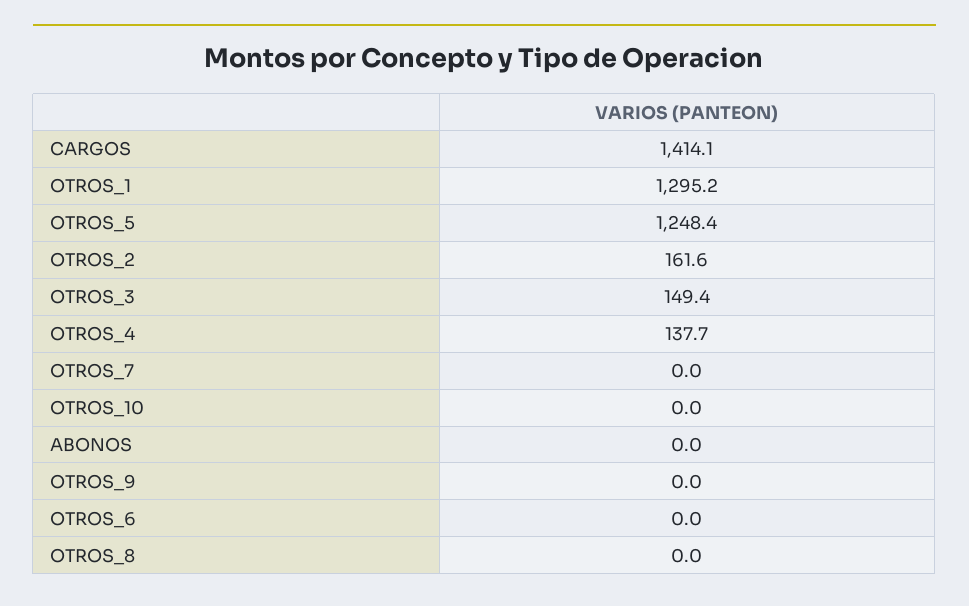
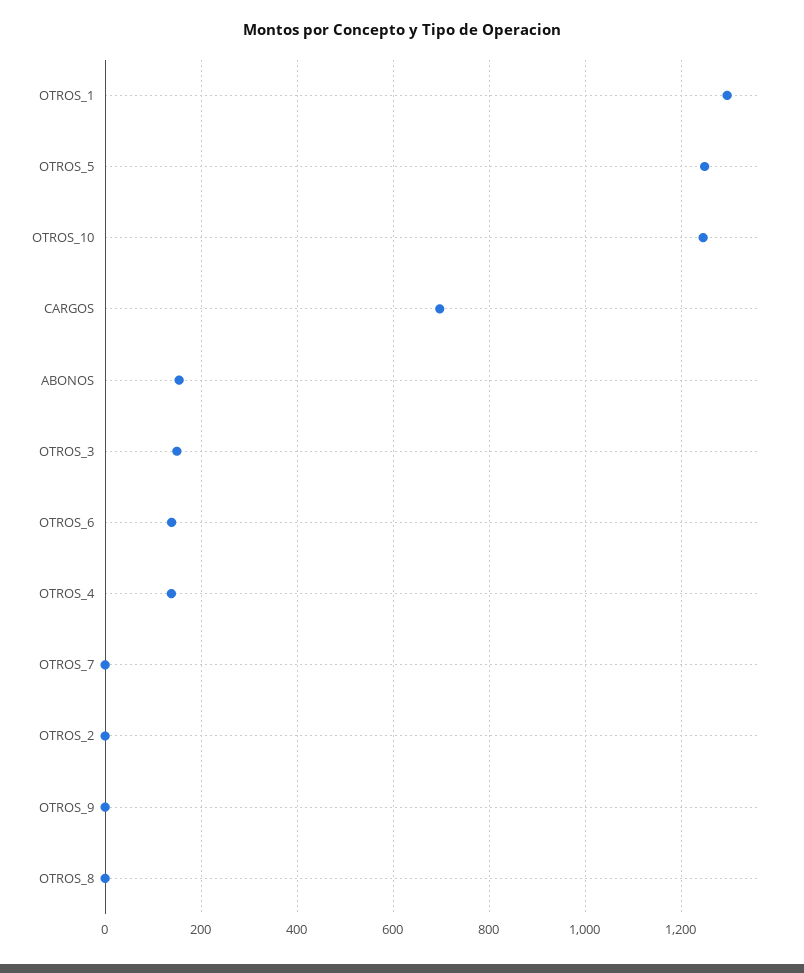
CARGOS: 1414.1 -> 700
OTROS_2: 161.6 -> 0
OTROS_10: 0 -> 1240
ABONOS: 0 -> 160
OTROS_6: 0 -> 140

